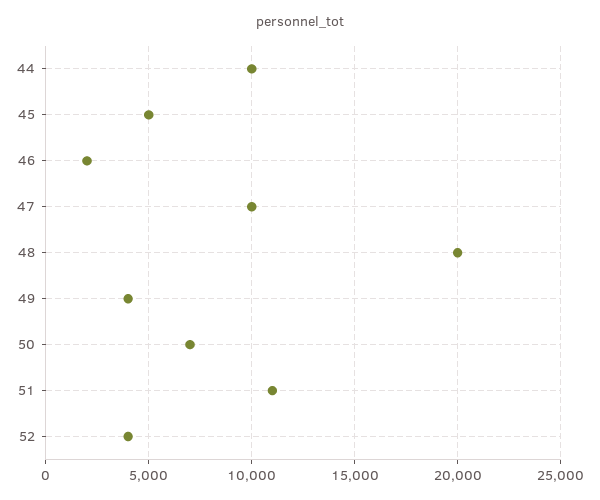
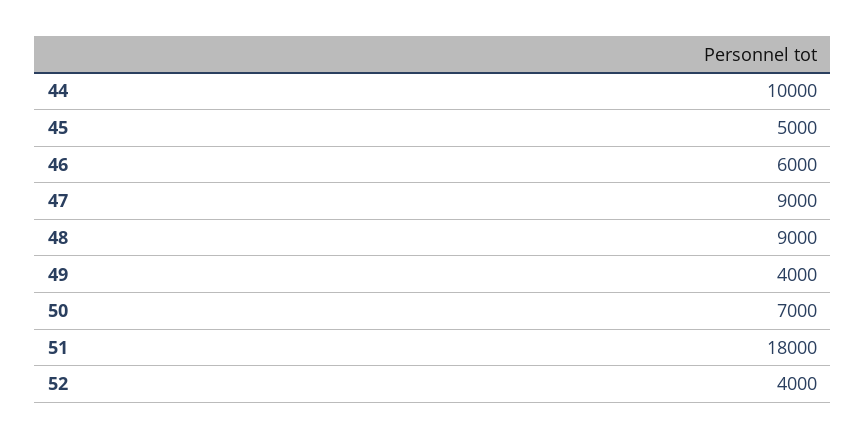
46: 2000 -> 6000
47: 10000 -> 9000
48: 20000 -> 9000
51: 11000 -> 18000

